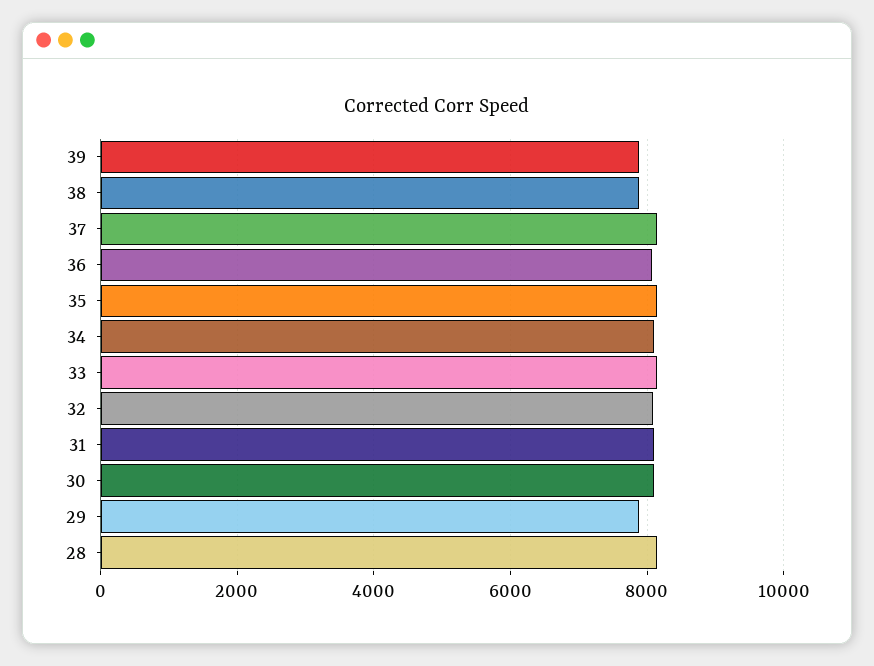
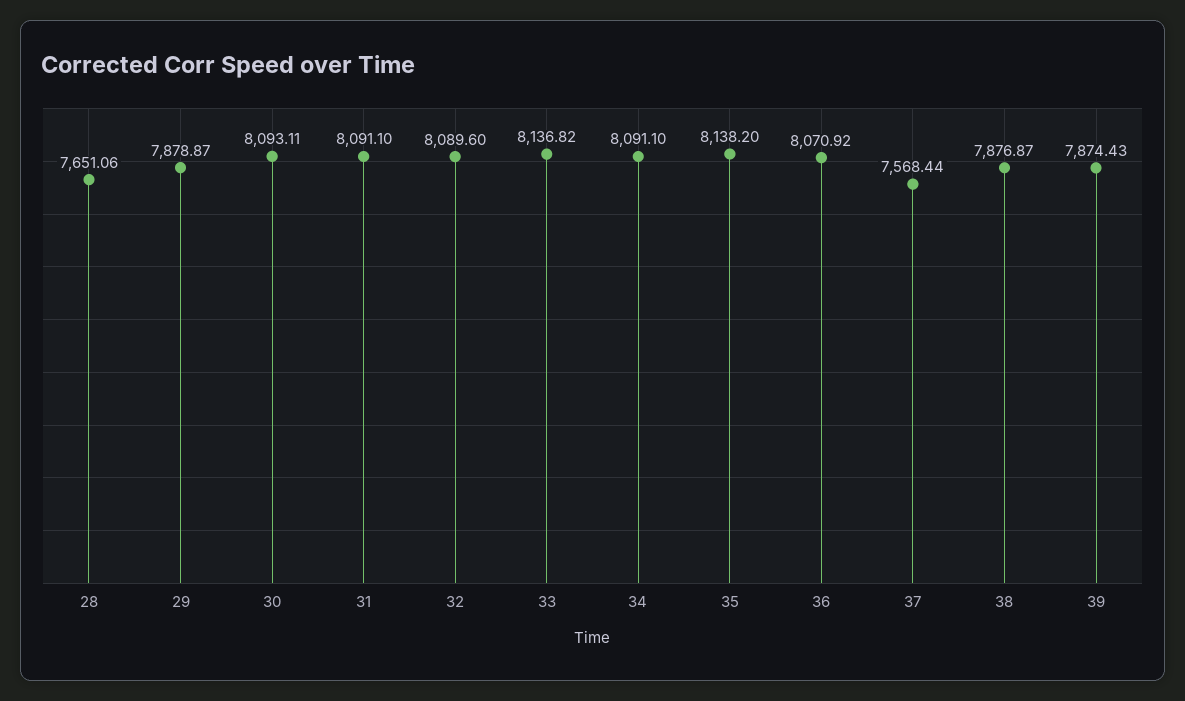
37: 8200 -> 7568.44
28: 8200 -> 7651.06

